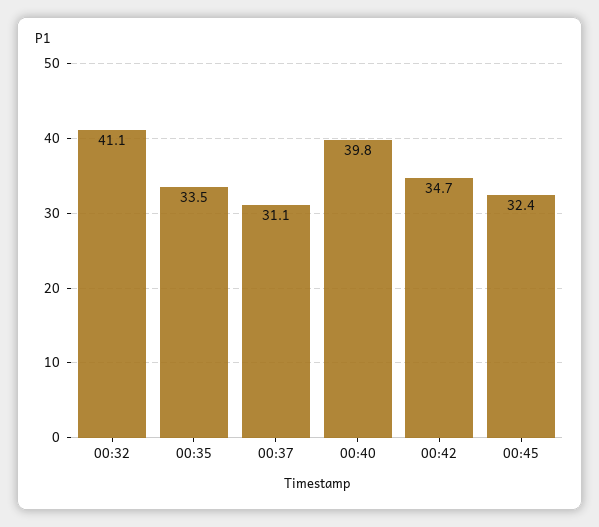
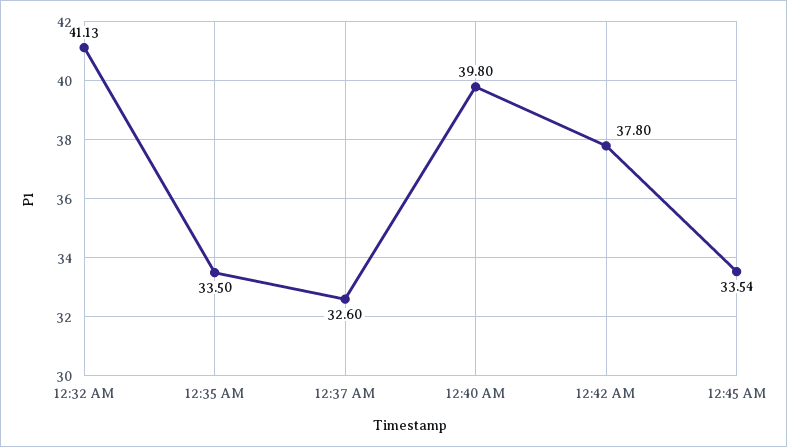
00:37: 31.1 -> 32.6
00:42: 34.7 -> 37.8
00:45: 32.4 -> 33.54

